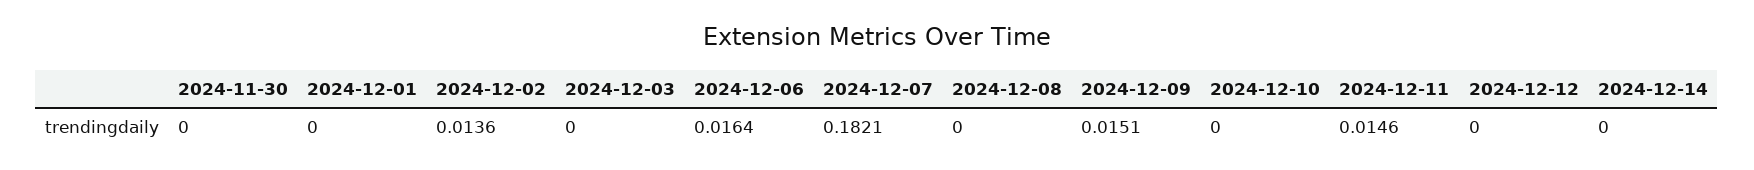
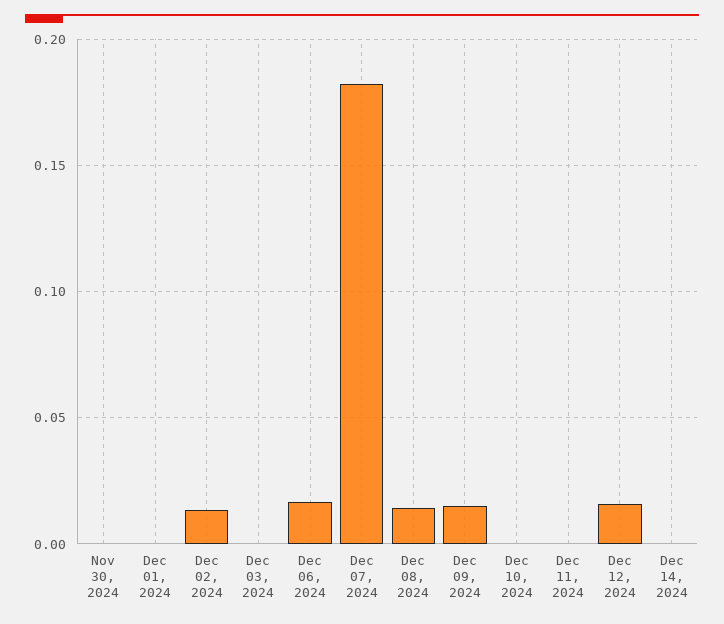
2024-12-08: 0 -> 0.015
2024-12-11: 0.0146 -> 0
2024-12-12: 0 -> 0.015

